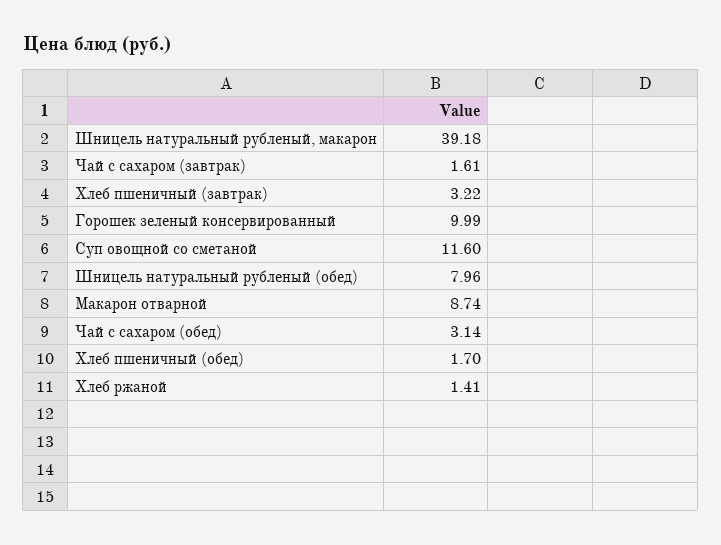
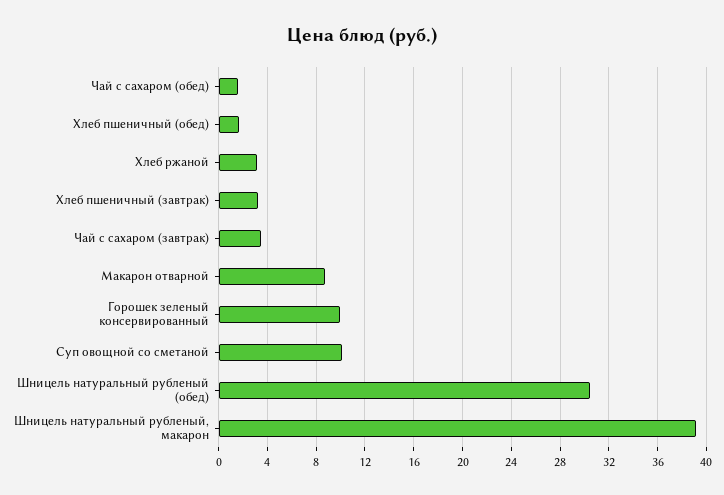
Чай с сахаром (завтрак): 1.61 -> 3.5
Суп овощной со сметаной: 11.6 -> 10
Шницель натуральный рубленый (обед): 7.96 -> 30.5
Чай с сахаром (обед): 3.14 -> 1.5
Хлеб ржаной: 1.41 -> 3

